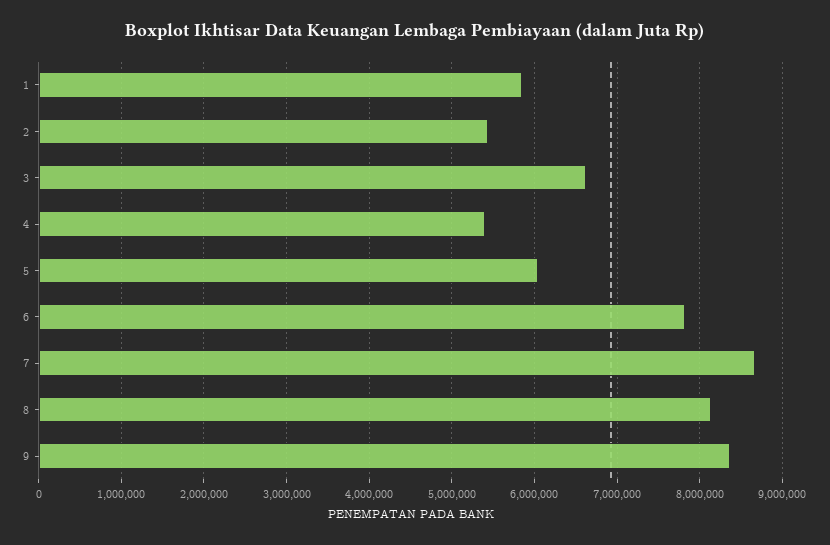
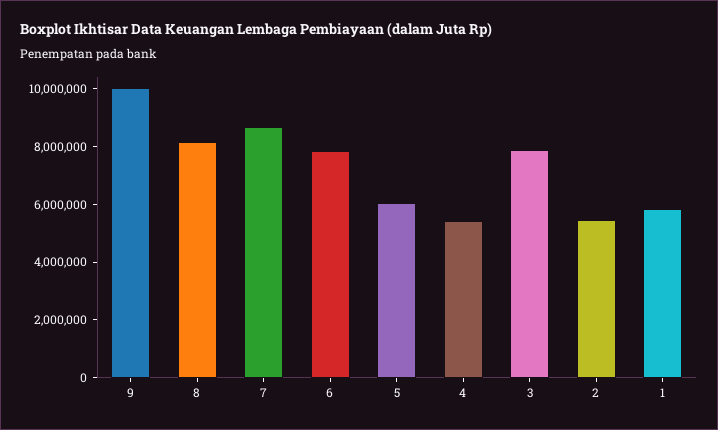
3: 6600000 -> 8000000
9: 8400000 -> 10000000

